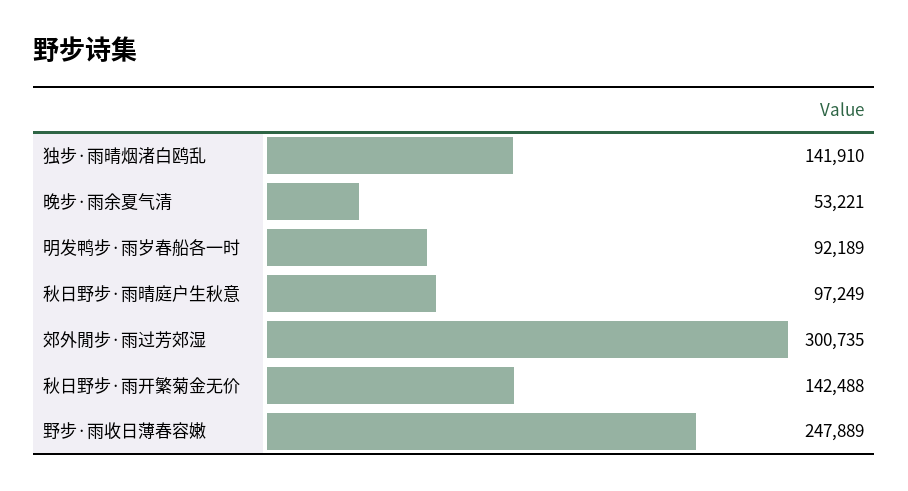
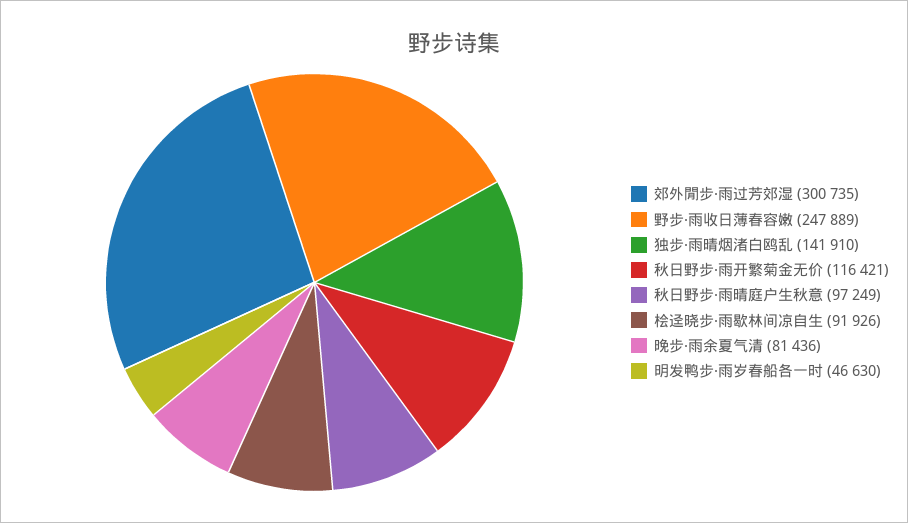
晚步·雨余夏气清: 53221 -> 81436
明发鸭步·雨岁春船各一时: 92189 -> 46630
秋日野步·雨开繁菊金无价: 142488 -> 116421
桧迳晓步·雨歇林间凉自生: none -> 91926

